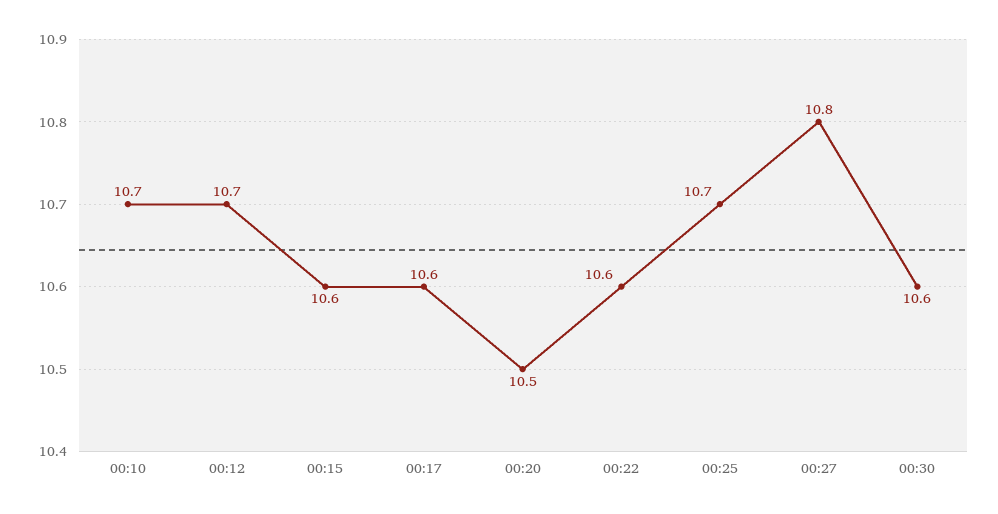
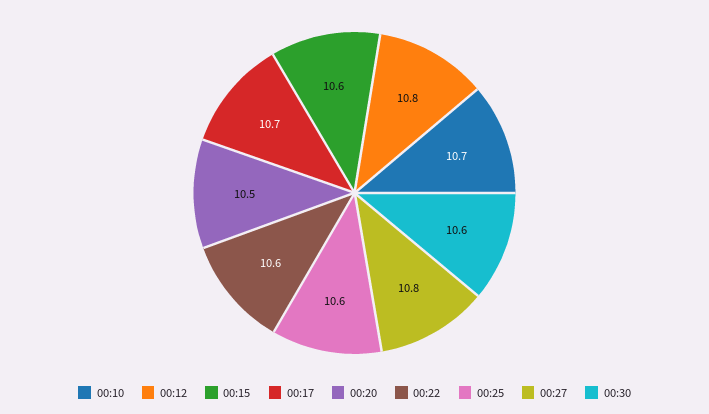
00:12: 10.7 -> 10.8
00:17: 10.6 -> 10.7
00:25: 10.7 -> 10.6

